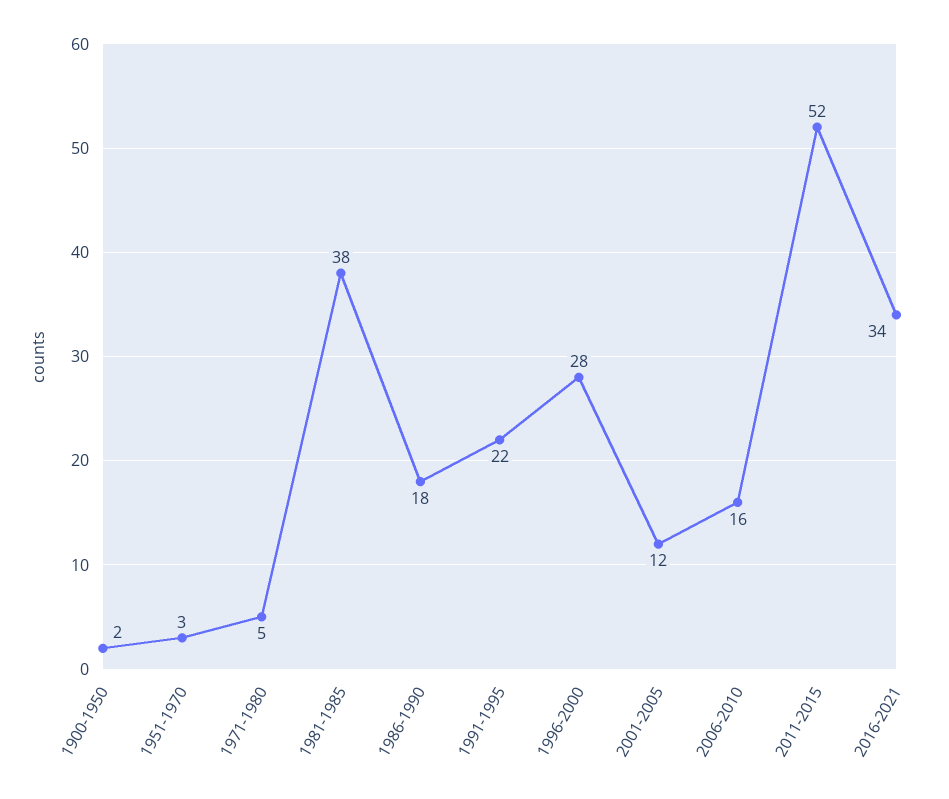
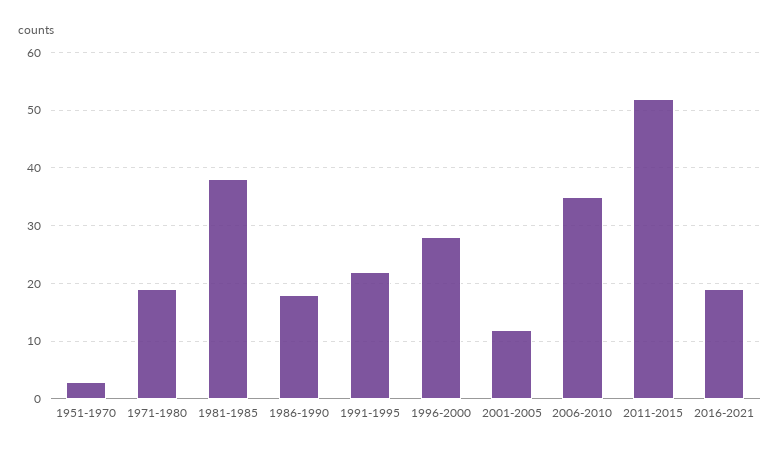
1900-1950: 2 -> none
1971-1980: 5 -> 20
2006-2010: 16 -> 35
2016-2021: 34 -> 20

